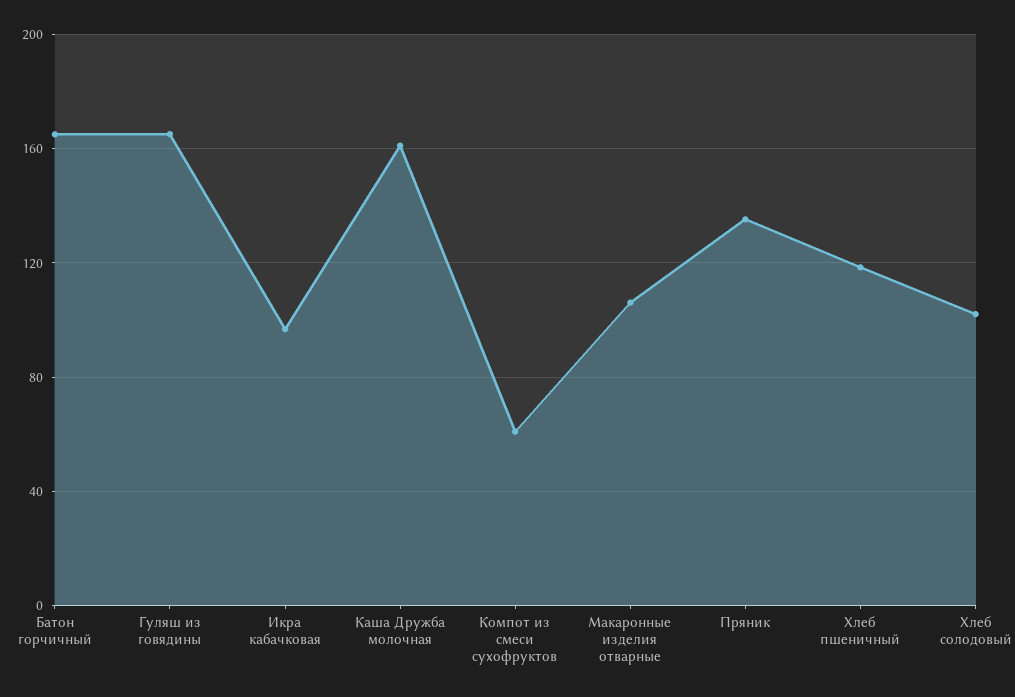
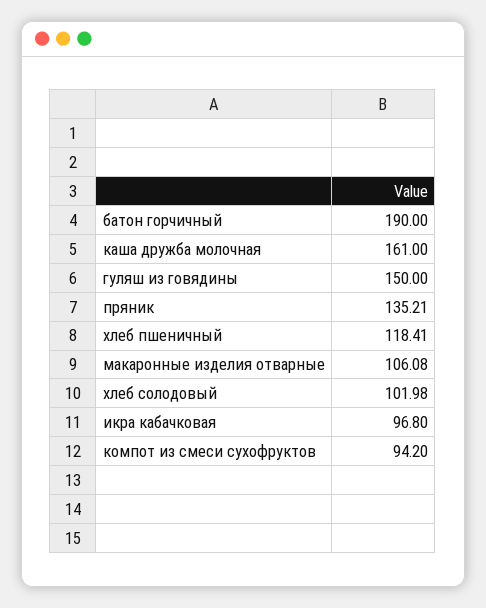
Батон горчичный: 165 -> 190
Гуляш из говядины: 165 -> 150
Компот из смеси сухофруктов: 60 -> 94.2

